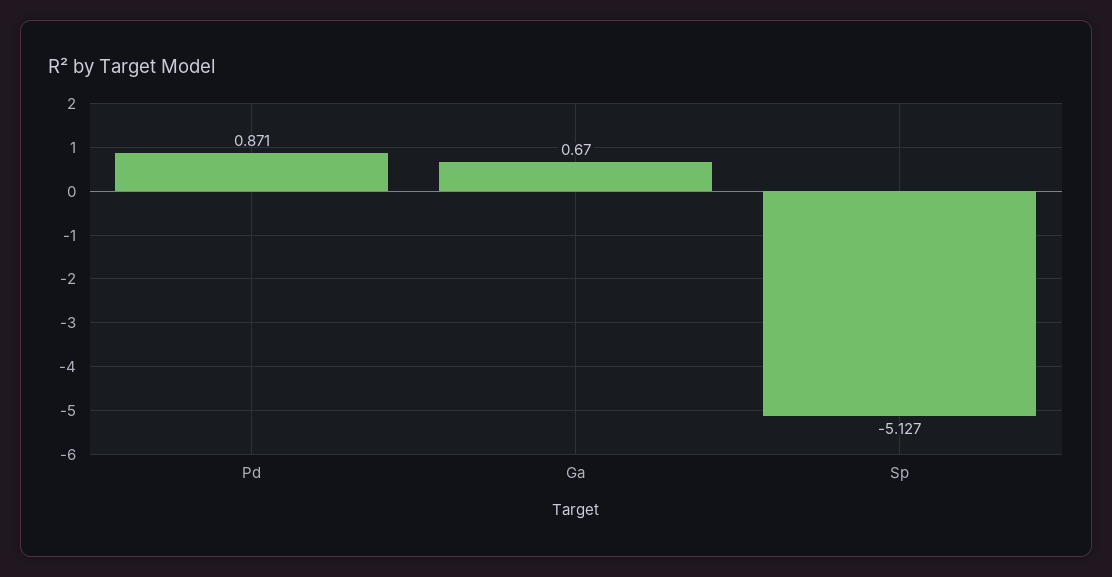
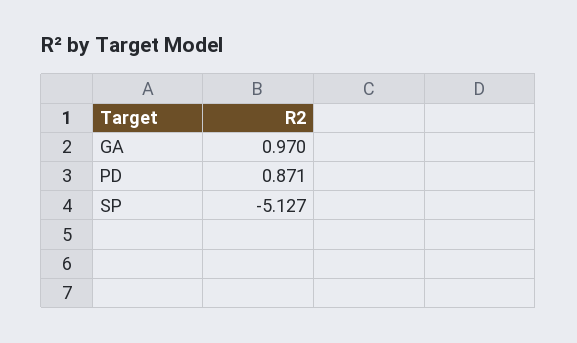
Ga: 0.67 -> 0.97

